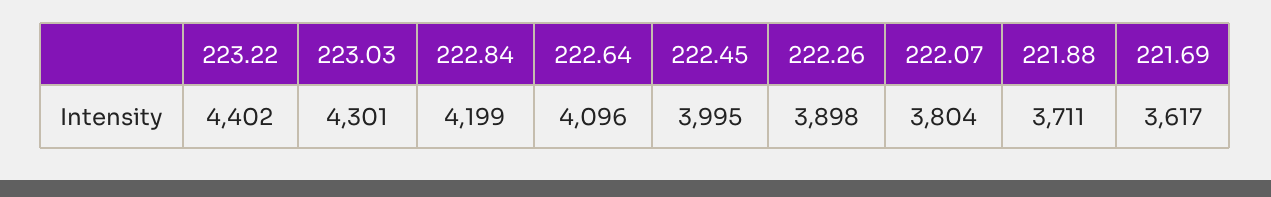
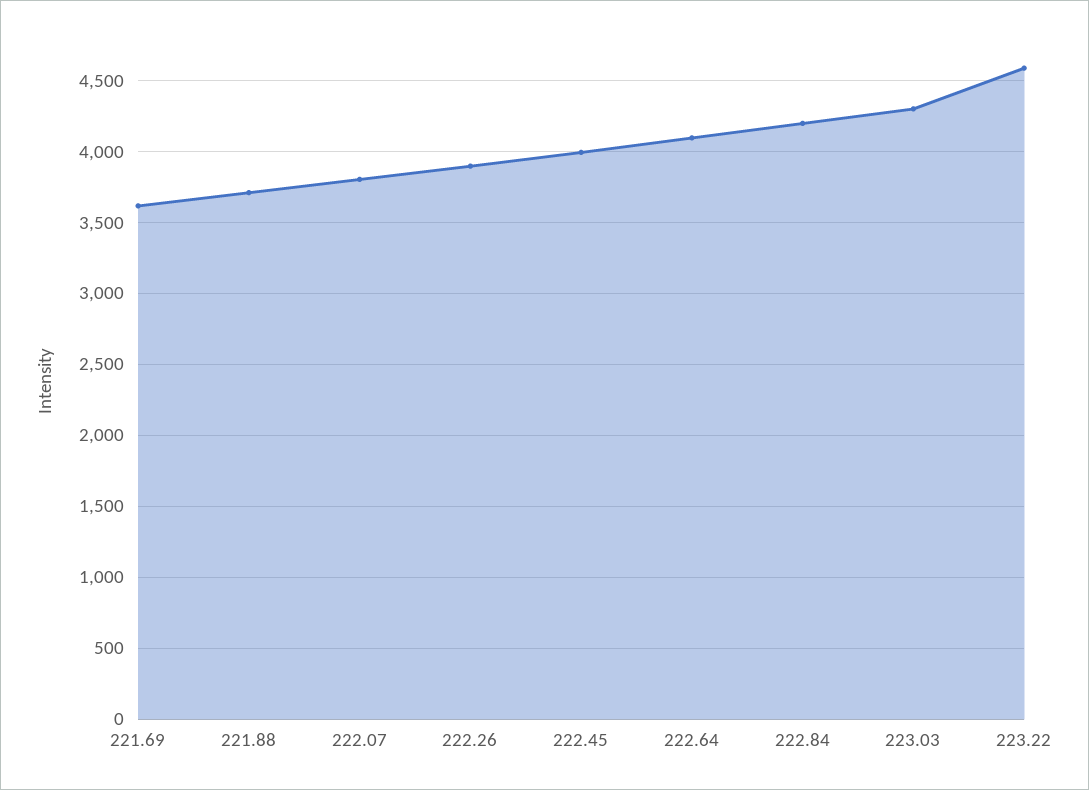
223.22: 4402 -> 4600

